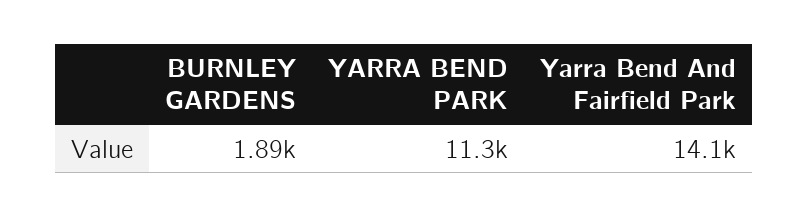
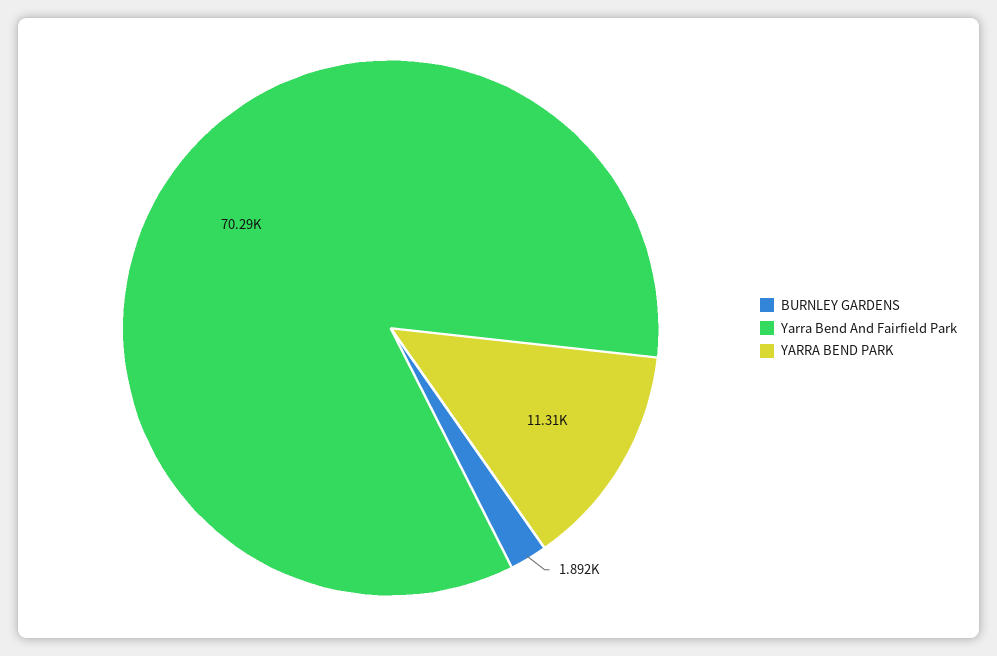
Yarra Bend And Fairfield Park: 14100 -> 70290

